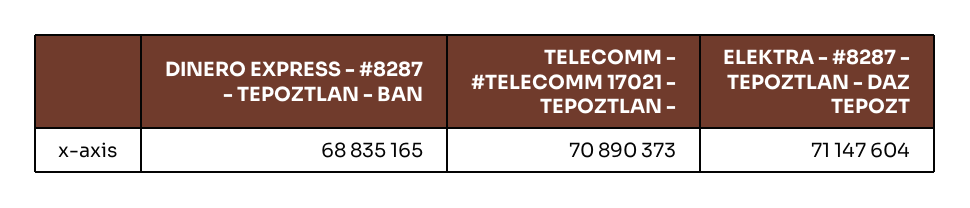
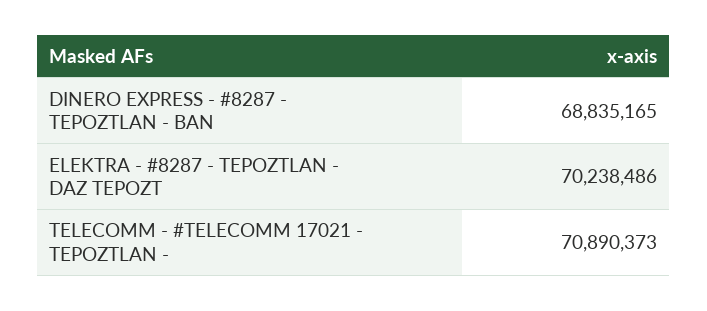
ELEKTRA - #8287 - TEPOZTLAN - DAZ TEPOZT: 71147604 -> 70238486

